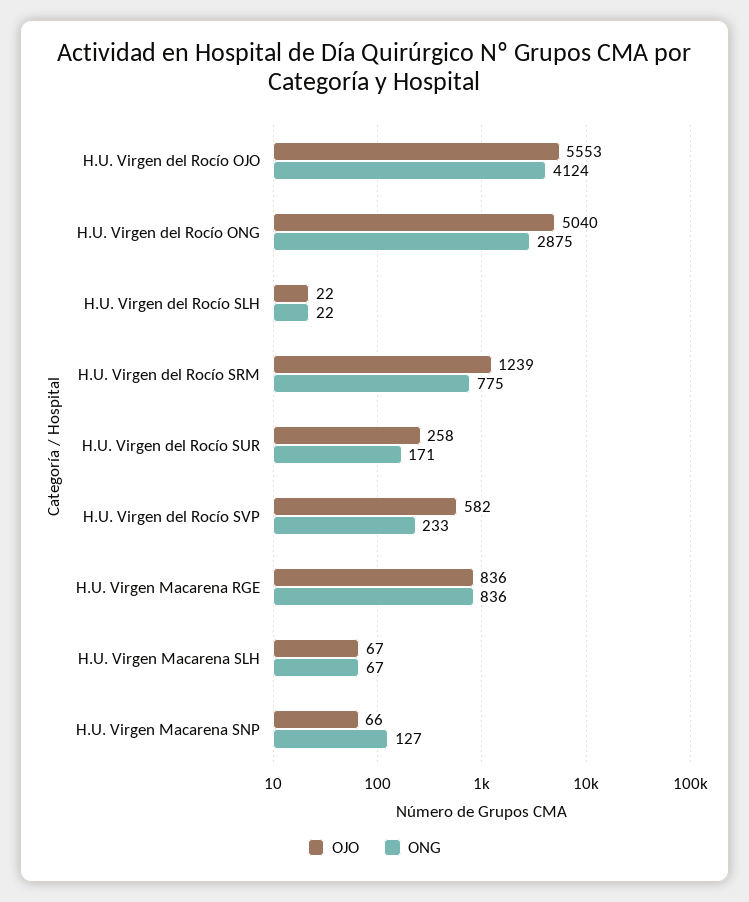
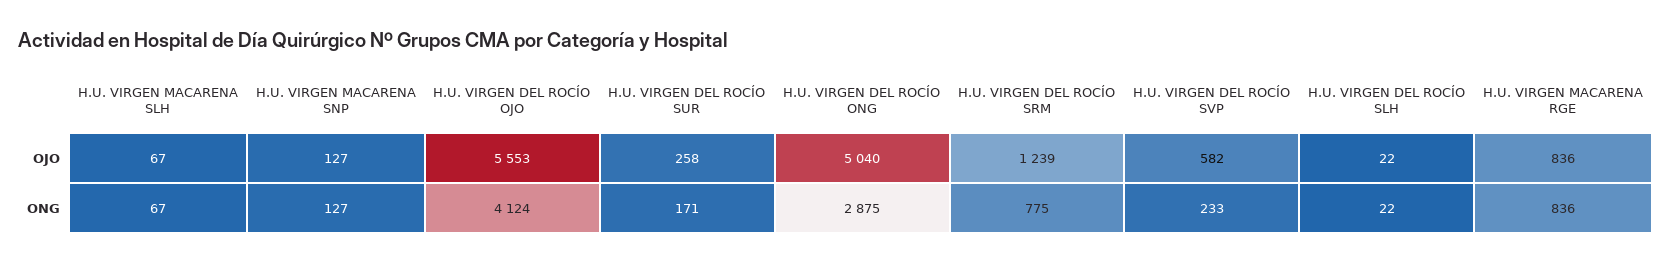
OJO, H.U. Virgen Macarena SNP: 66 -> 127

